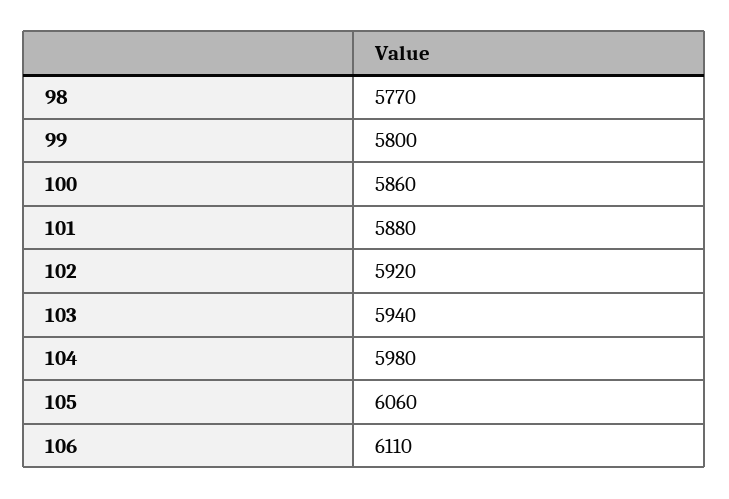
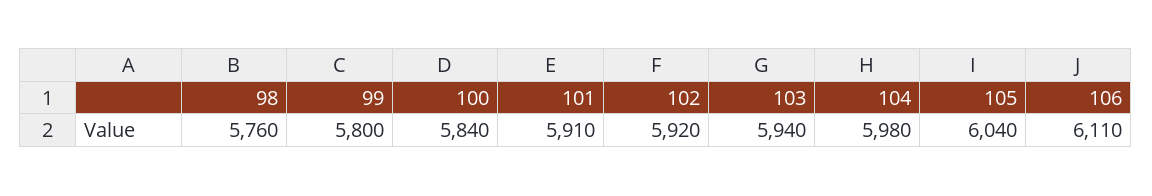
98: 5770 -> 5760
100: 5860 -> 5840
101: 5880 -> 5910
105: 6060 -> 6040

